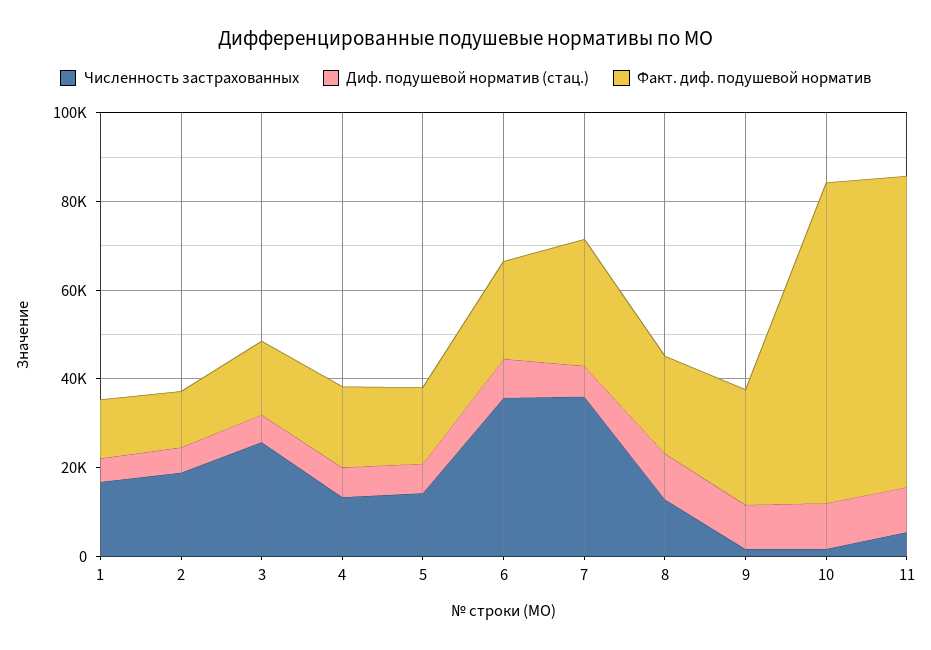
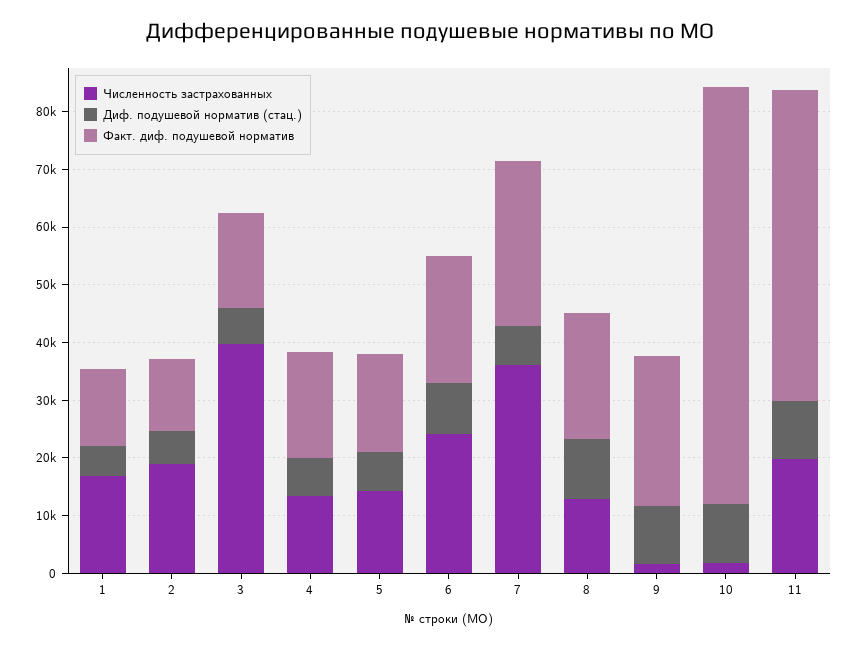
Численность застрахованных, 3: 25000 -> 40000
Численность застрахованных, 6: 35000 -> 24000
Численность застрахованных, 11: 5000 -> 20000
Факт. диф. подушевой норматив, 11: 70000 -> 54000

